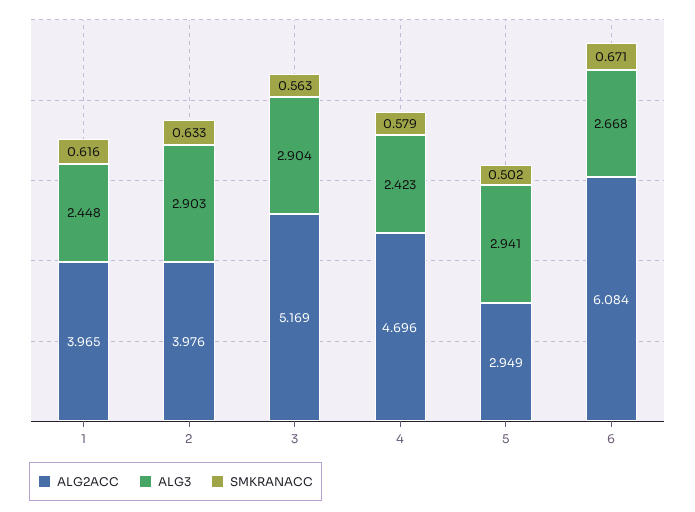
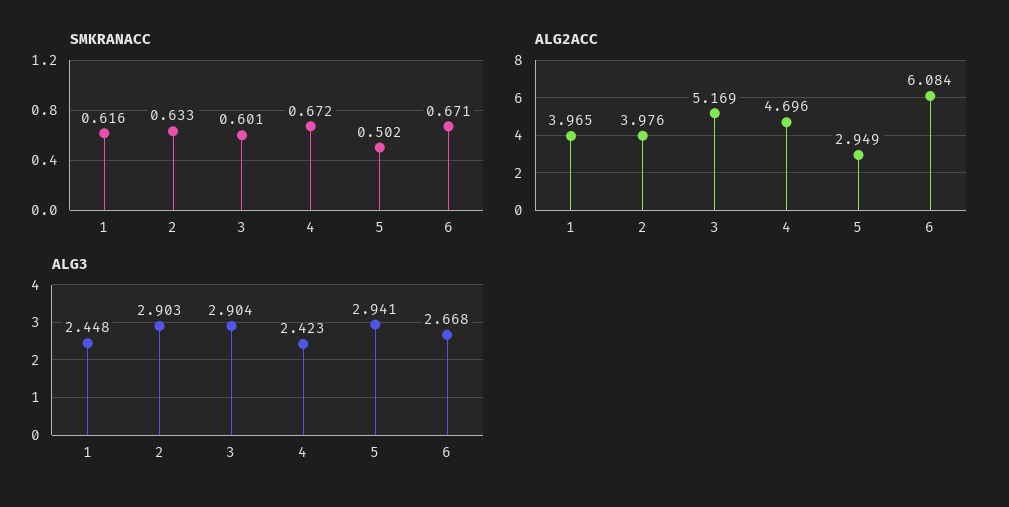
SMKRANACC, 3: 0.563 -> 0.601
SMKRANACC, 4: 0.579 -> 0.672

